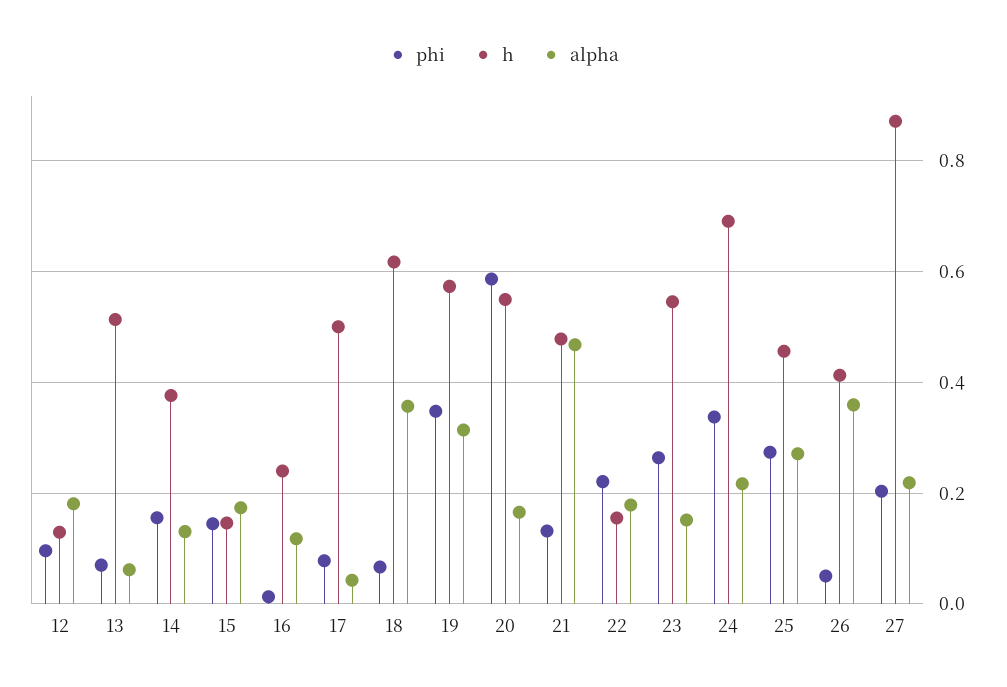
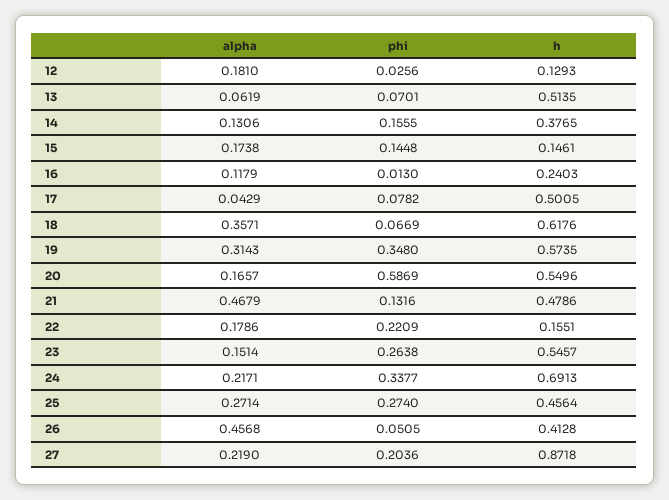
phi, 12: 0.1 -> 0.0256
alpha, 26: 0.36 -> 0.4568

